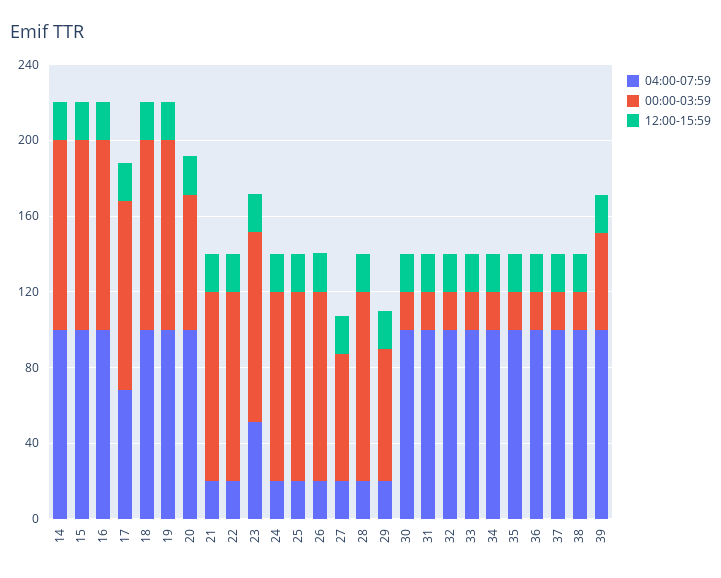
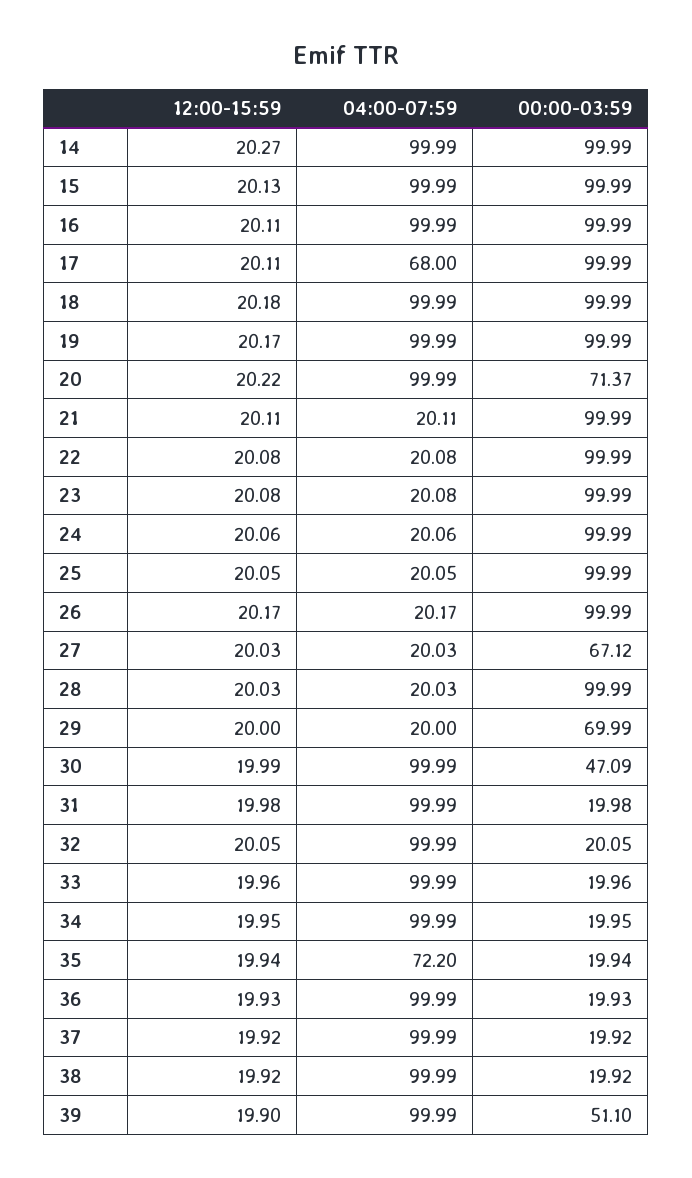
04:00-07:59, 23: 50 -> 20.08
00:00-03:59, 30: 20 -> 47.09
04:00-07:59, 35: 100 -> 72.2

